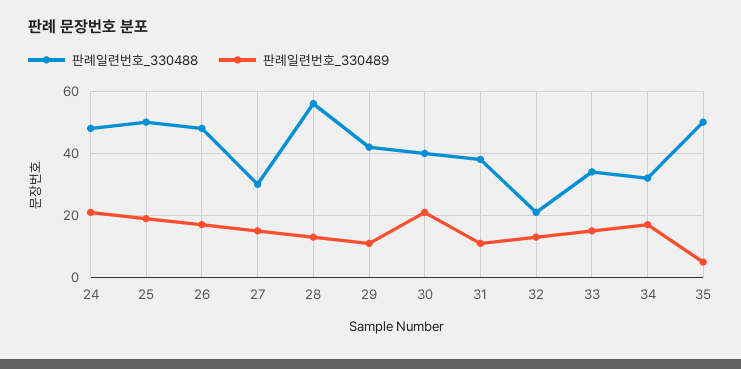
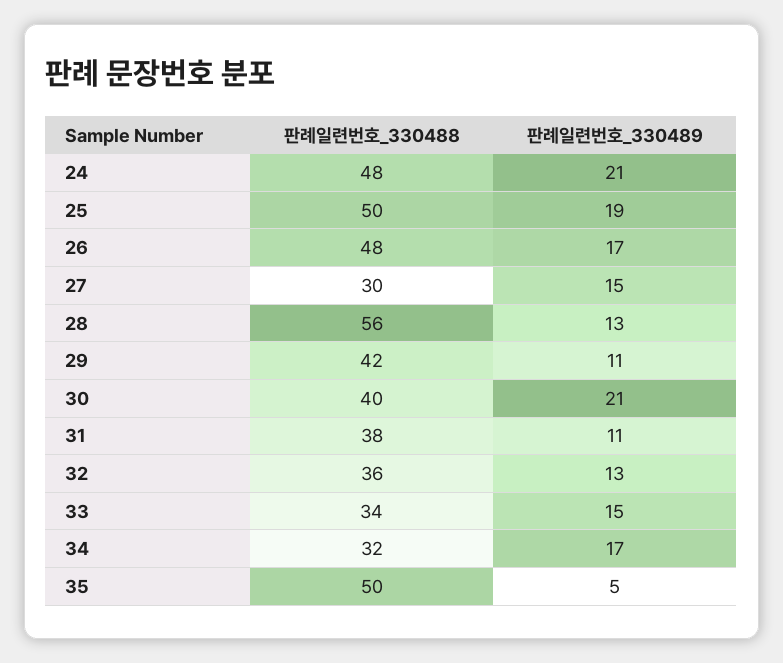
판례일련번호_330488, 32: 20 -> 36

